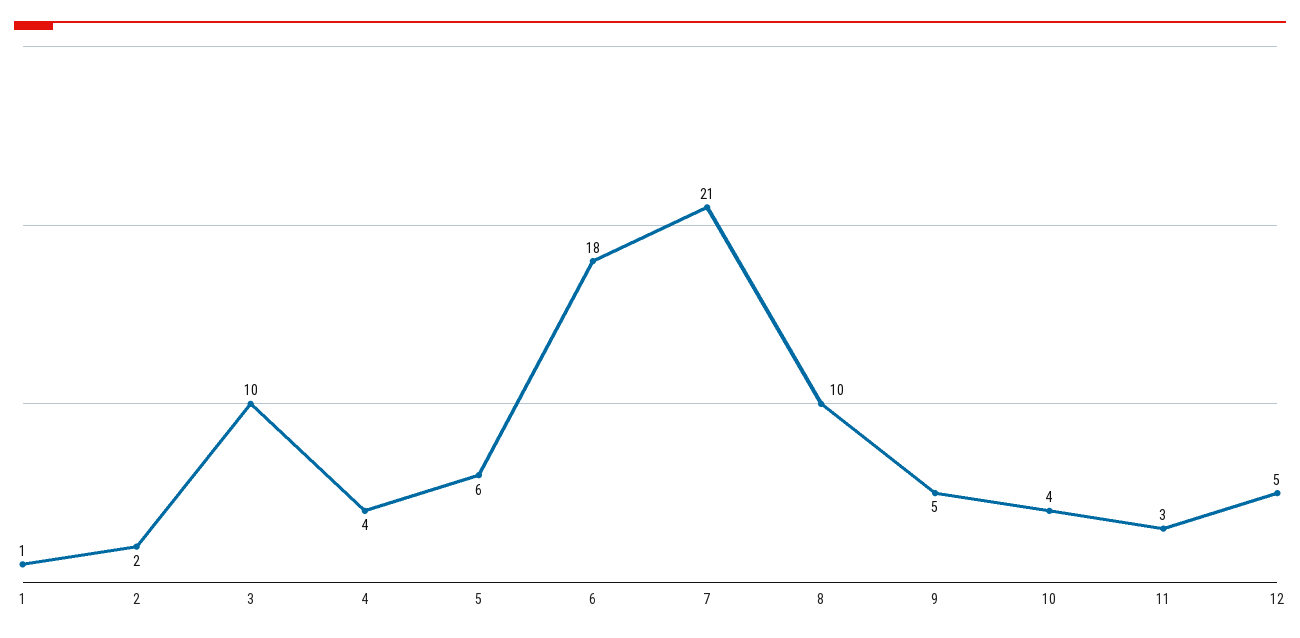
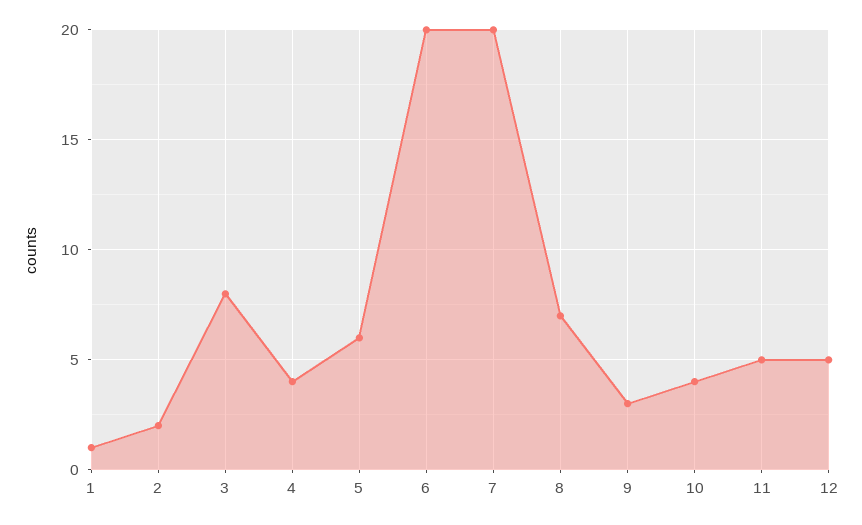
3: 10 -> 8
6: 18 -> 20
7: 21 -> 20
8: 10 -> 7
9: 5 -> 3
11: 3 -> 5

